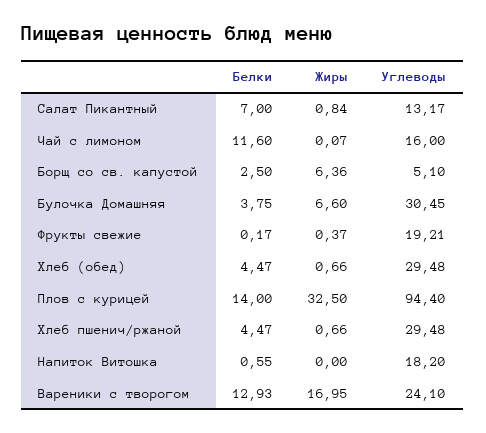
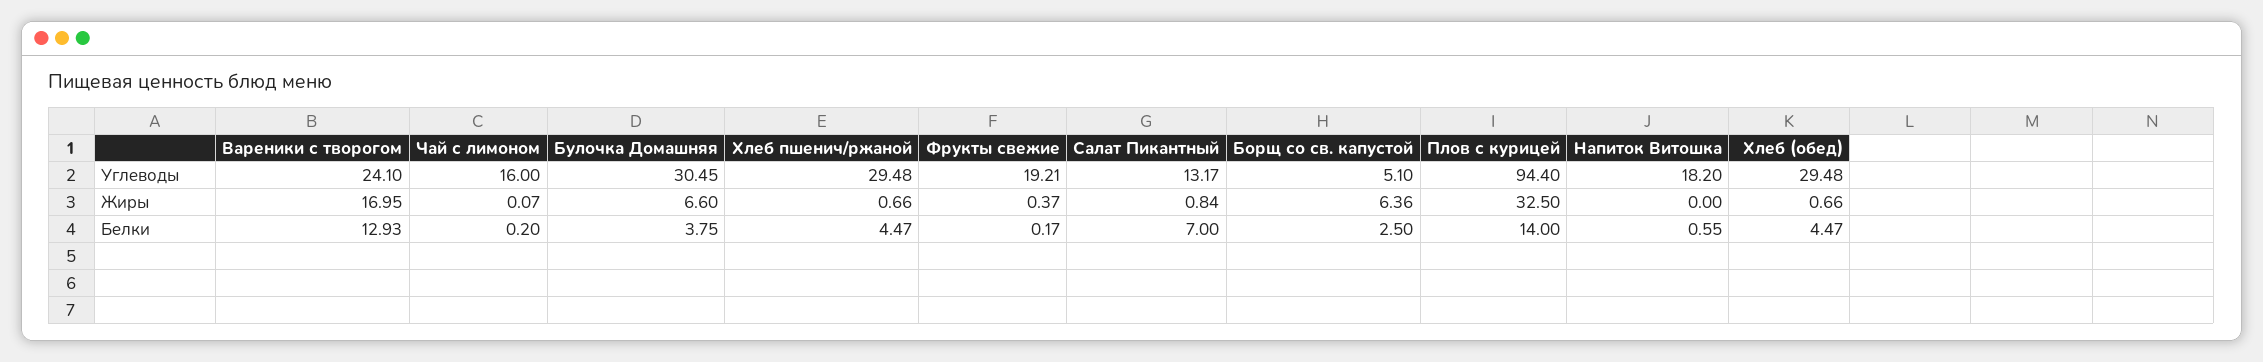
Белки, Чай с лимоном: 11.6 -> 0.2

